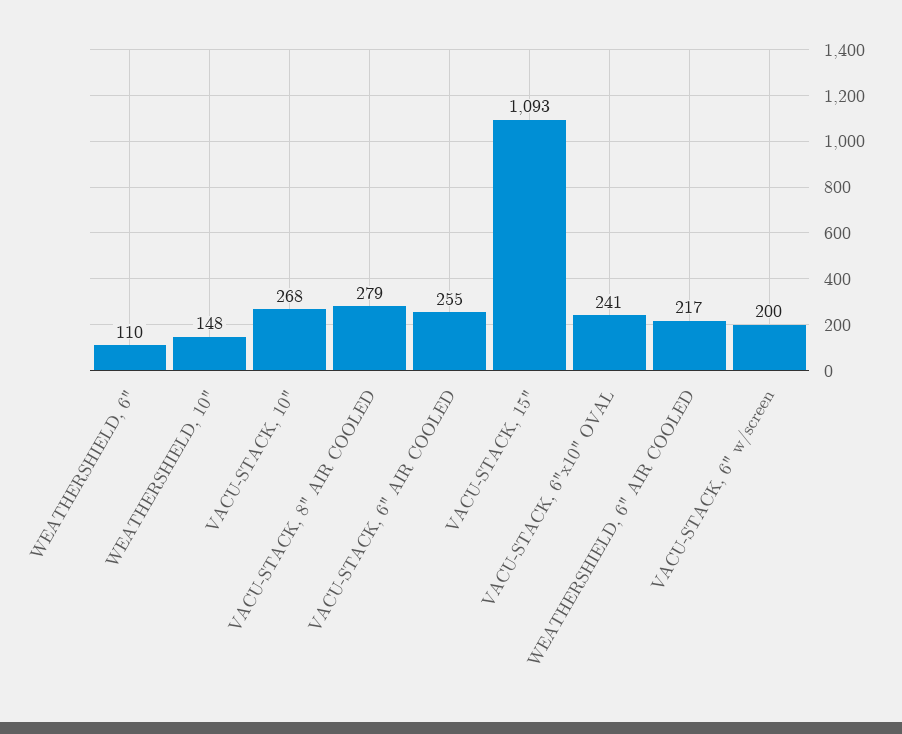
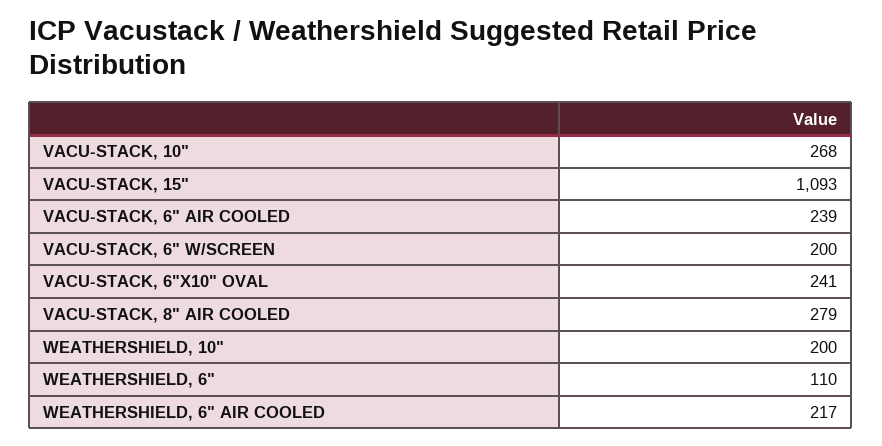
WEATHERSHIELD, 10": 148 -> 200
VACU-STACK, 6" AIR COOLED: 255 -> 239

